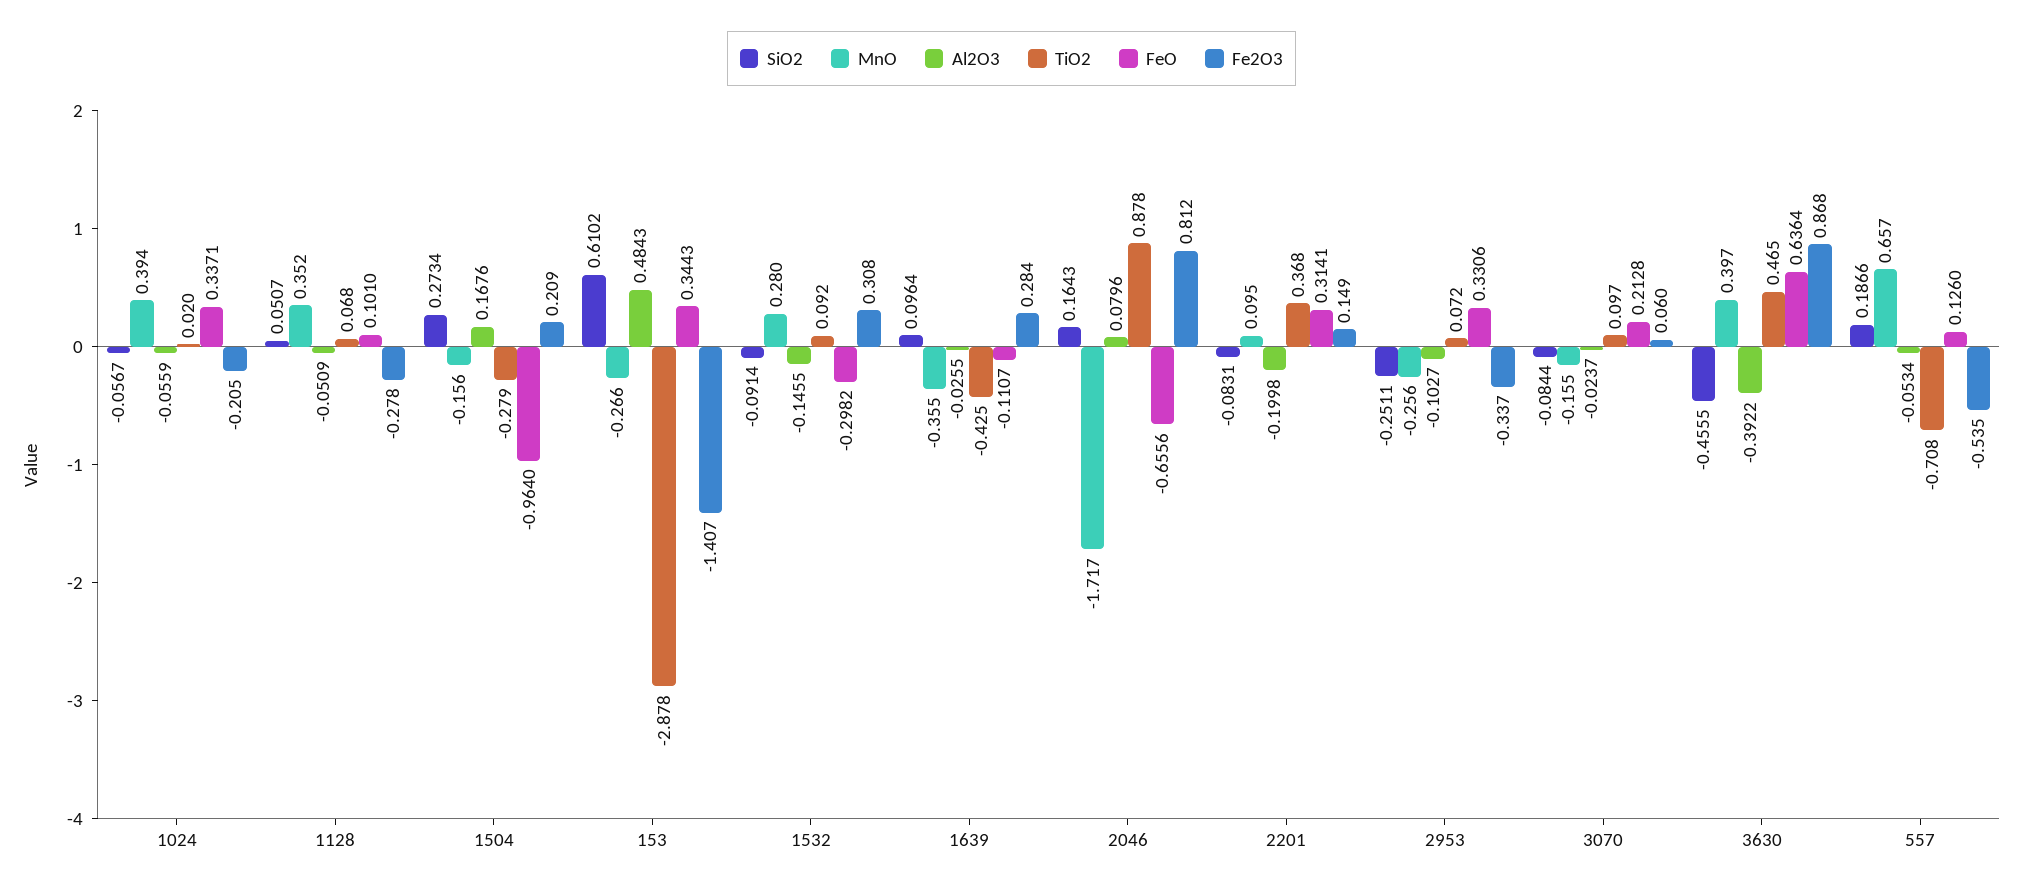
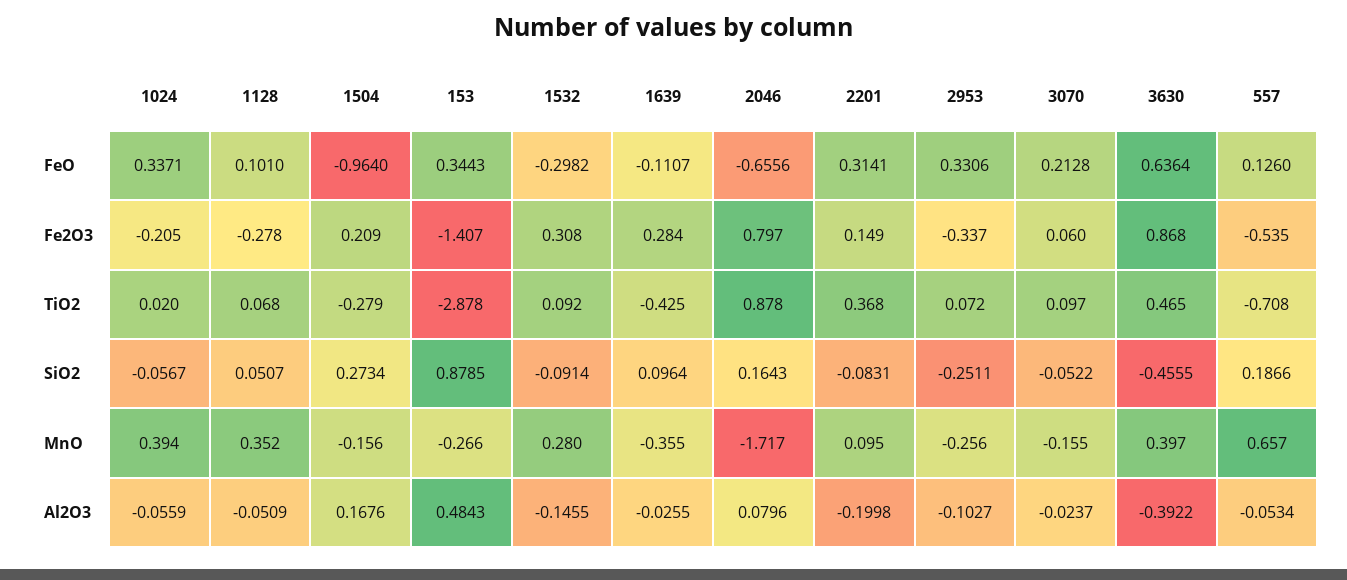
SiO2, 153: 0.6102 -> 0.8785
Fe2O3, 2046: 0.812 -> 0.797
SiO2, 3070: -0.0844 -> -0.0522

